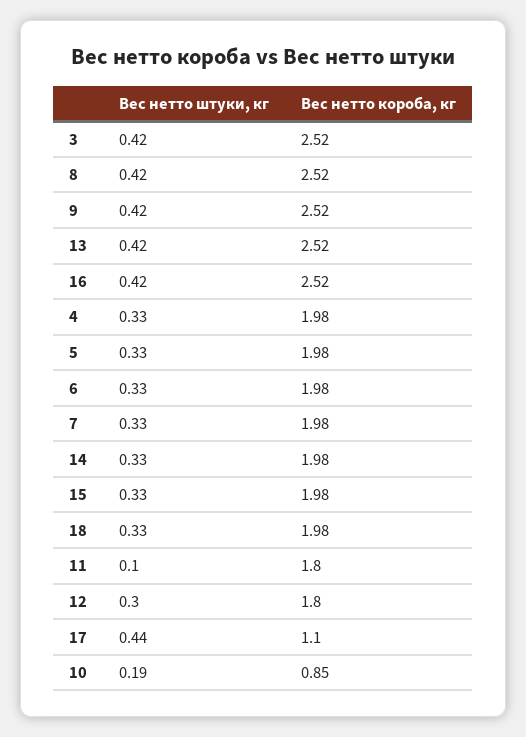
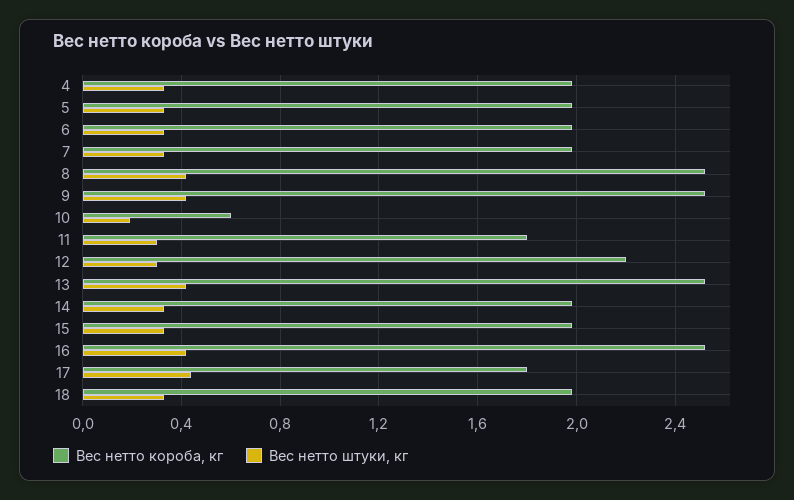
Вес нетто штуки, кг, 3: 0.42 -> none
Вес нетто короба, кг, 3: 2.52 -> none
Вес нетто штуки, кг, 11: 0.1 -> 0.3
Вес нетто короба, кг, 12: 1.8 -> 2.2
Вес нетто короба, кг, 17: 1.1 -> 1.8
Вес нетто короба, кг, 10: 0.85 -> 0.6

